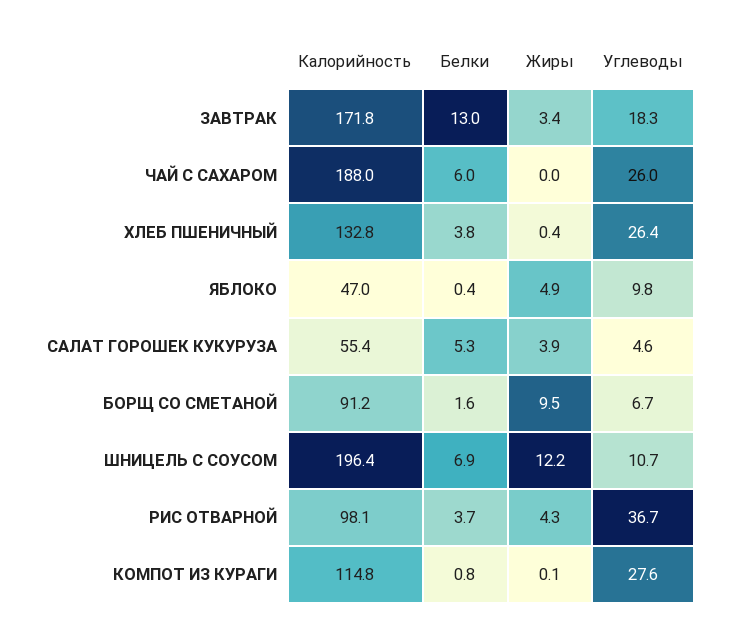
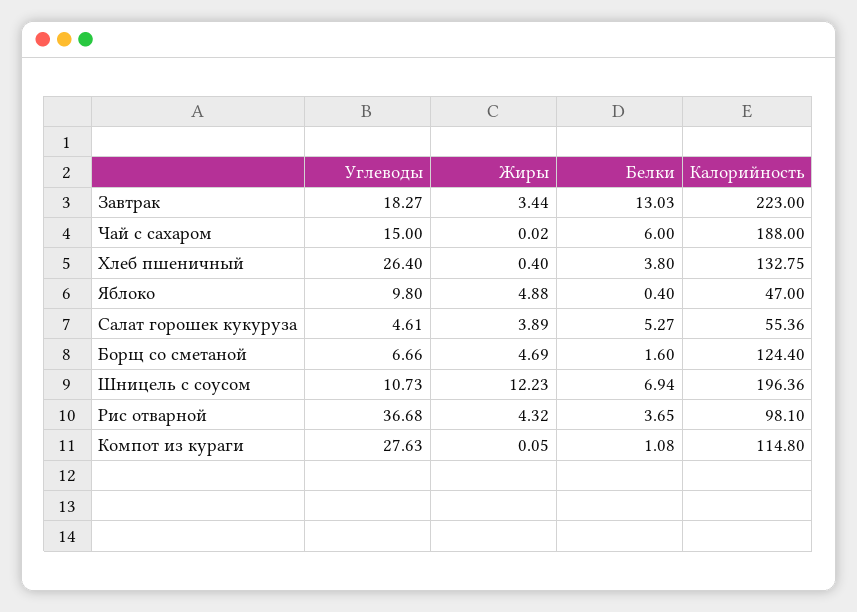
Калорийность, ЗАВТРАК: 171.8 -> 223
Углеводы, ЧАЙ С САХАРОМ: 26 -> 15
Калорийность, БОРЩ СО СМЕТАНОЙ: 91.2 -> 124.4
Жиры, БОРЩ СО СМЕТАНОЙ: 9.5 -> 4.69
Белки, КОМПОТ ИЗ КУРАГИ: 0.8 -> 1.08

